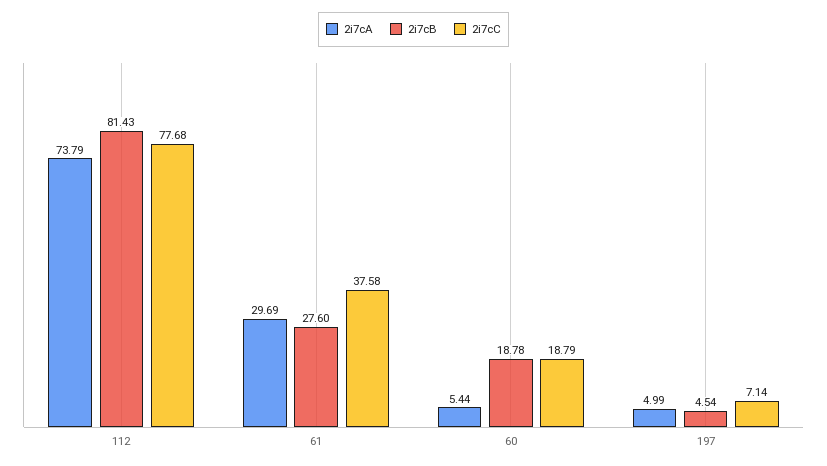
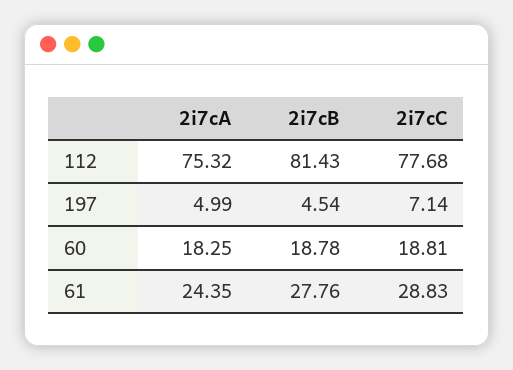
2i7cA, 112: 73.79 -> 75.32
2i7cA, 61: 29.69 -> 24.35
2i7cB, 61: 27.6 -> 27.76
2i7cC, 61: 37.58 -> 28.83
2i7cA, 60: 5.44 -> 18.25
2i7cC, 60: 18.79 -> 18.81

